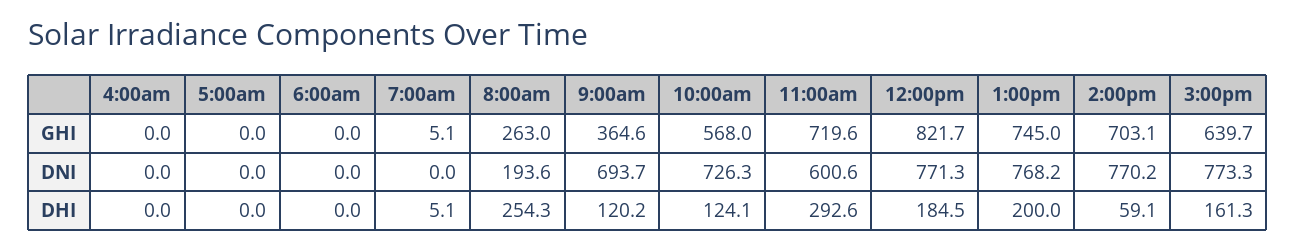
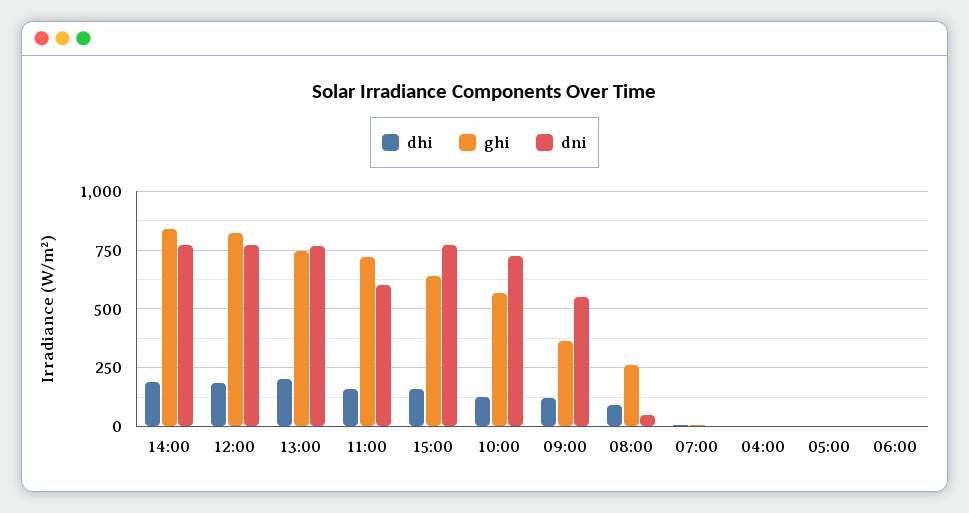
GHI, 2:00pm: 703.1 -> 850
DNI, 8:00am: 193.6 -> 50
DNI, 9:00am: 693.7 -> 550
DHI, 8:00am: 254.3 -> 100
DHI, 11:00am: 292.6 -> 150
DHI, 2:00pm: 59.1 -> 200

